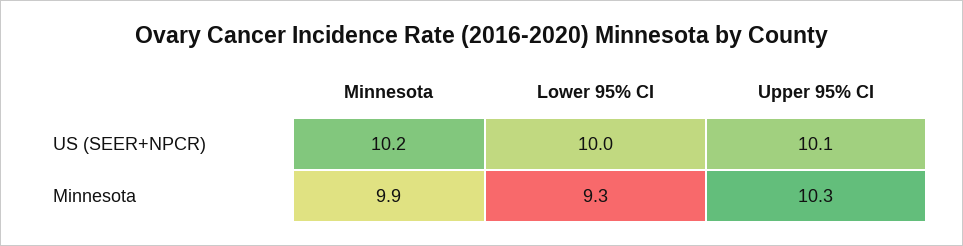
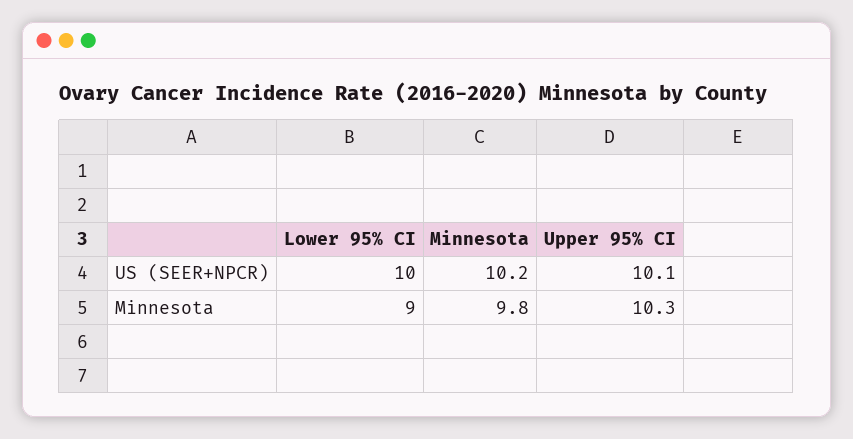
Minnesota, Minnesota: 9.9 -> 9.8
Lower 95% CI, Minnesota: 9.3 -> 9

